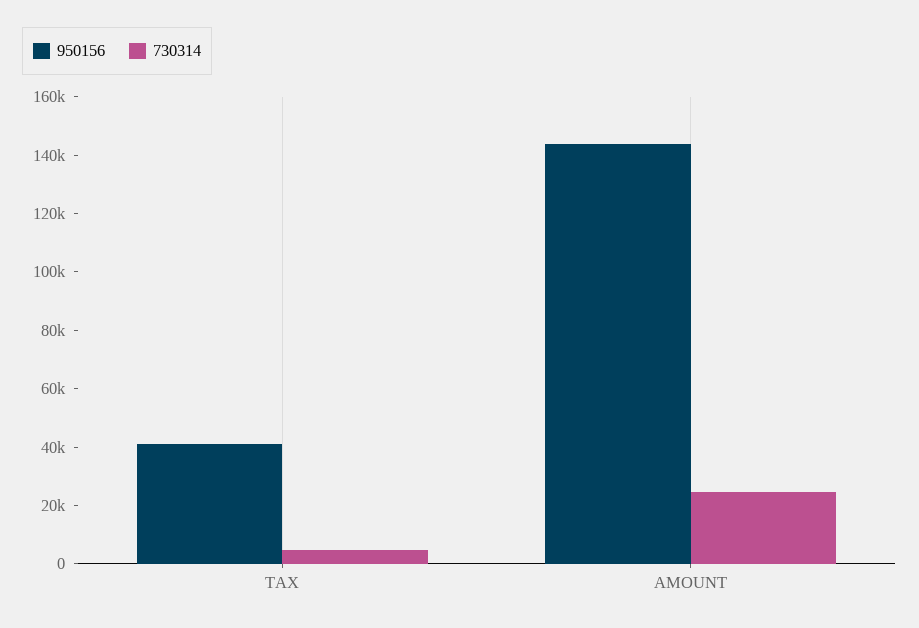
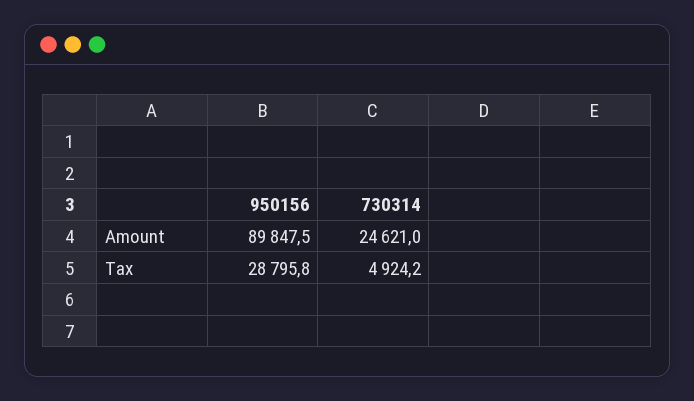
950156, TAX: 40000 -> 28795.8
950156, AMOUNT: 145000 -> 89847.5

